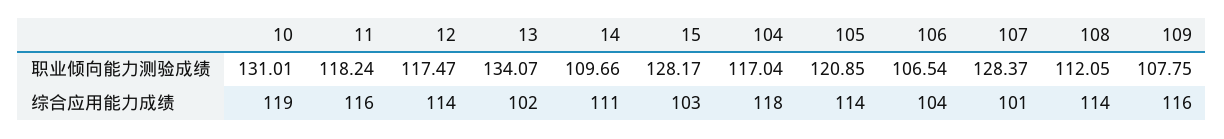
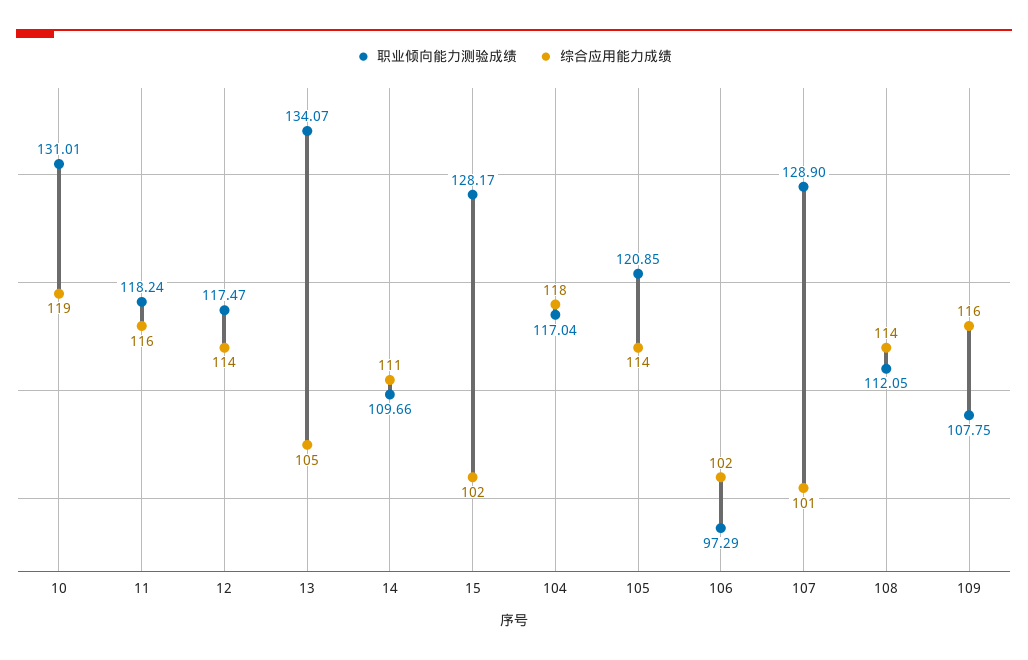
职业倾向能力测验成绩, 106: 106.54 -> 97.29
职业倾向能力测验成绩, 107: 128.37 -> 128.9
综合应用能力成绩, 13: 102 -> 105
综合应用能力成绩, 15: 103 -> 102
综合应用能力成绩, 106: 104 -> 102

